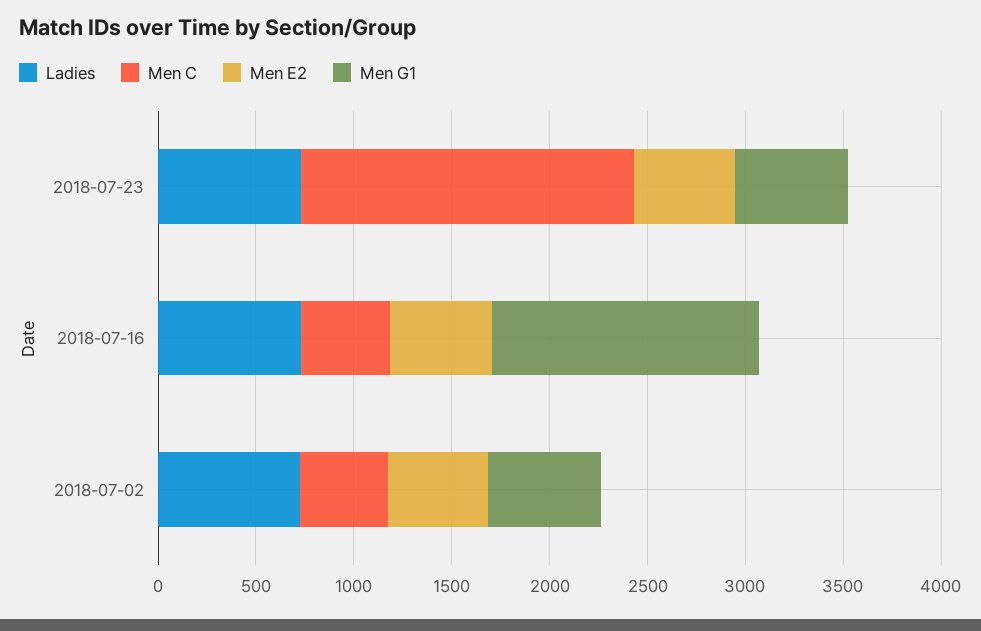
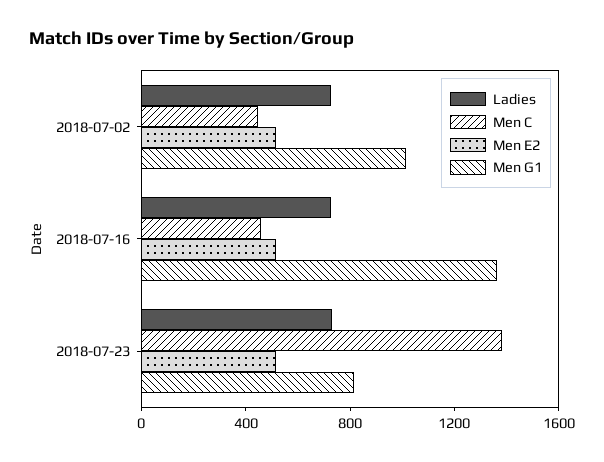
Men C, 2018-07-23: 1700 -> 1400
Men G1, 2018-07-23: 600 -> 800
Men G1, 2018-07-02: 600 -> 1000

